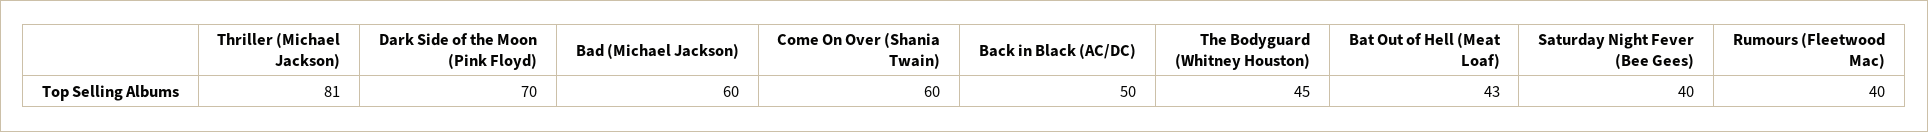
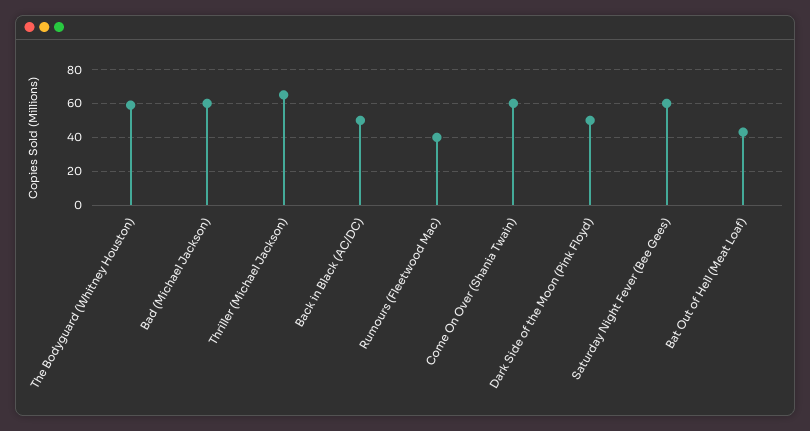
Thriller (Michael Jackson): 81 -> 65
Dark Side of the Moon (Pink Floyd): 70 -> 50
The Bodyguard (Whitney Houston): 45 -> 60
Saturday Night Fever (Bee Gees): 40 -> 60

